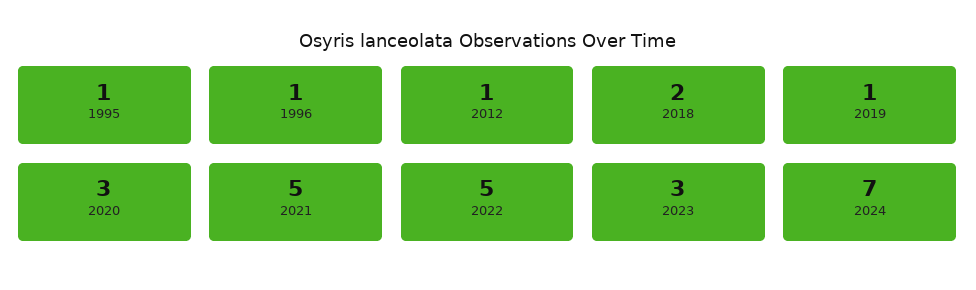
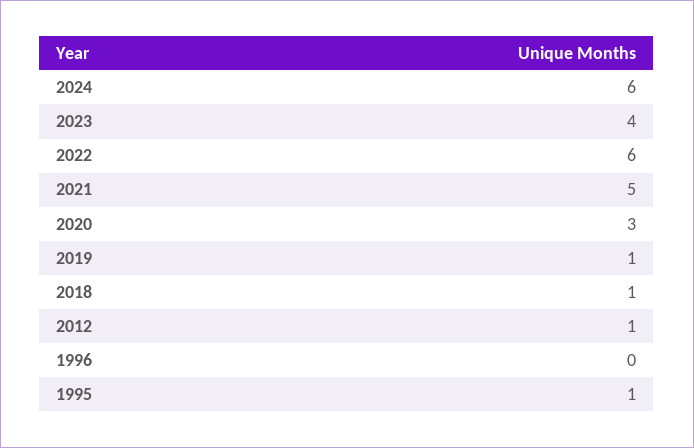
1996: 1 -> 0
2018: 2 -> 1
2022: 5 -> 6
2023: 3 -> 4
2024: 7 -> 6

